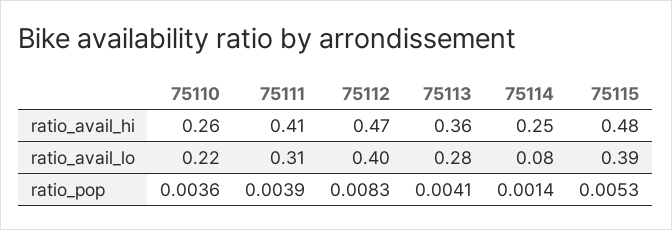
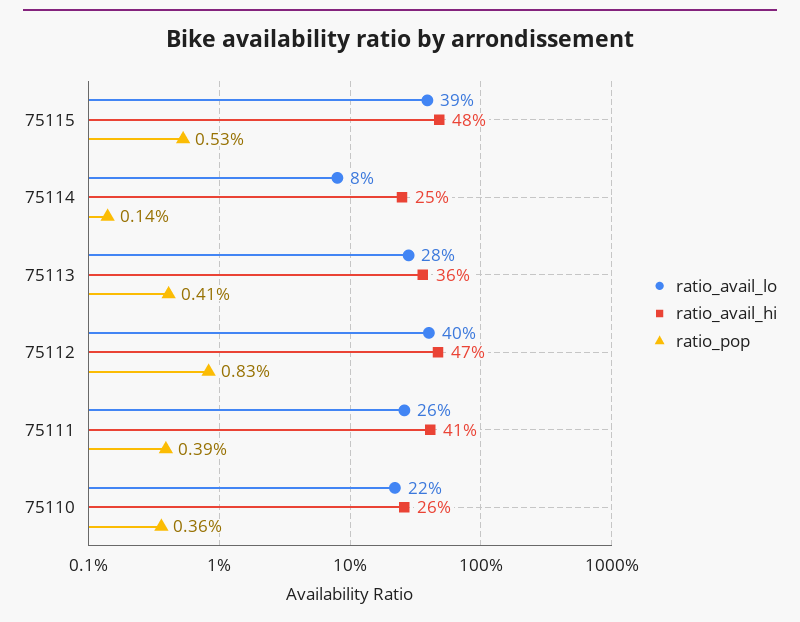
ratio_avail_lo, 75111: 0.31 -> 0.26

